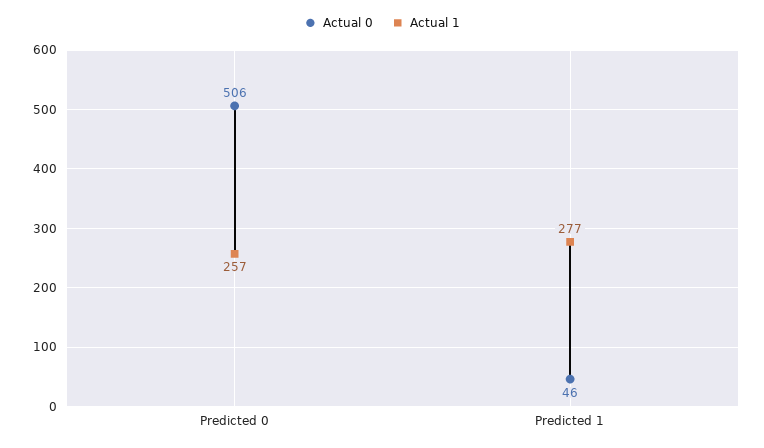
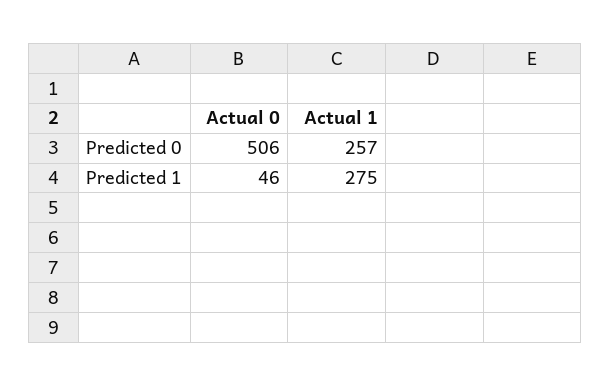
Actual 1, Predicted 1: 277 -> 275

